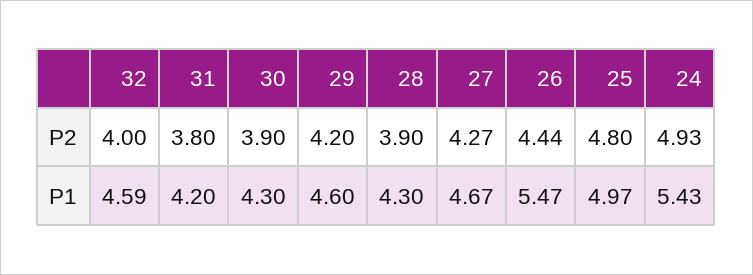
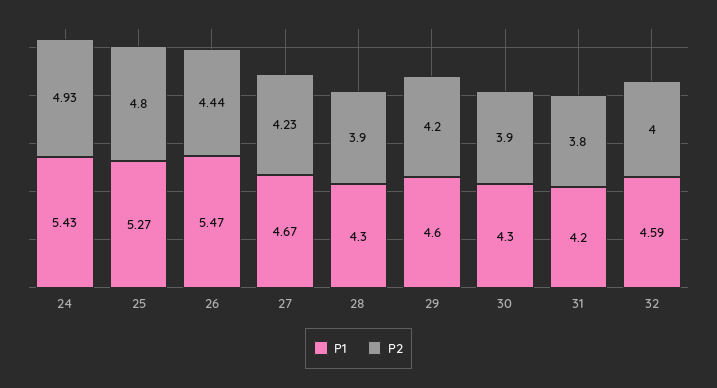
P2, 27: 4.27 -> 4.23
P1, 25: 4.97 -> 5.27

